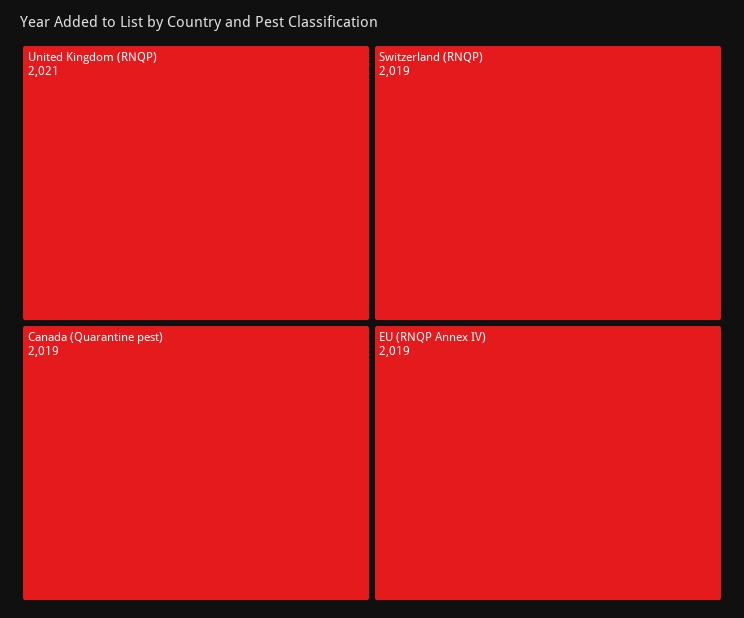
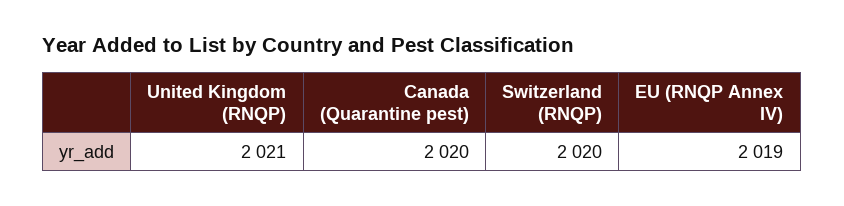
Canada (Quarantine pest): 2019 -> 2020
Switzerland (RNQP): 2019 -> 2020

